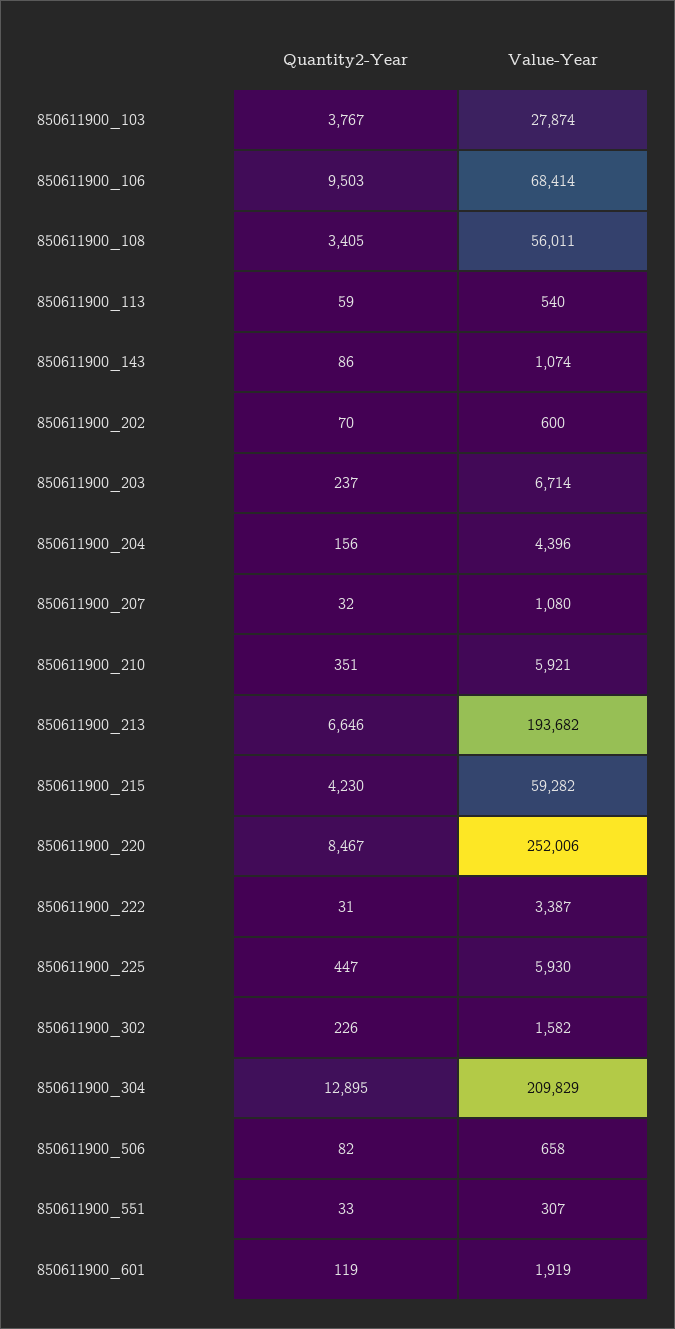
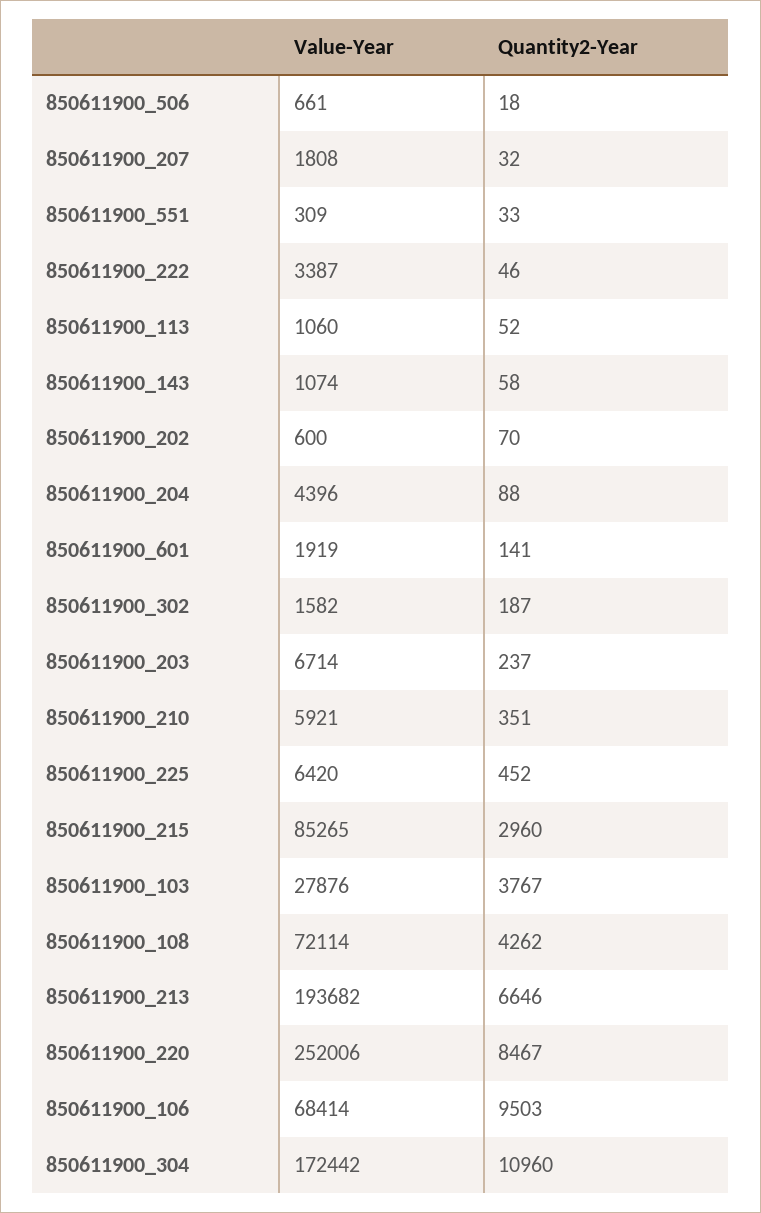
Value-Year, 850611900_103: 27874 -> 27876
Quantity2-Year, 850611900_108: 3405 -> 4262
Value-Year, 850611900_108: 56011 -> 72114
Quantity2-Year, 850611900_113: 59 -> 52
Value-Year, 850611900_113: 540 -> 1060
Quantity2-Year, 850611900_143: 86 -> 58
Quantity2-Year, 850611900_204: 156 -> 88
Value-Year, 850611900_207: 1080 -> 1808
Quantity2-Year, 850611900_215: 4230 -> 2960
Value-Year, 850611900_215: 59282 -> 85265
Quantity2-Year, 850611900_222: 31 -> 46
Quantity2-Year, 850611900_225: 447 -> 452
Value-Year, 850611900_225: 5930 -> 6420
Quantity2-Year, 850611900_302: 226 -> 187
Quantity2-Year, 850611900_304: 12895 -> 10960
Value-Year, 850611900_304: 209829 -> 172442
Quantity2-Year, 850611900_506: 82 -> 18
Value-Year, 850611900_506: 658 -> 661
Value-Year, 850611900_551: 307 -> 309
Quantity2-Year, 850611900_601: 119 -> 141

